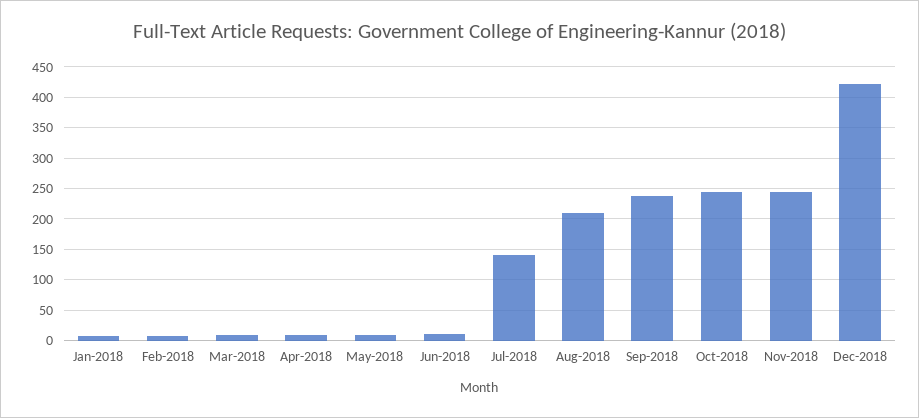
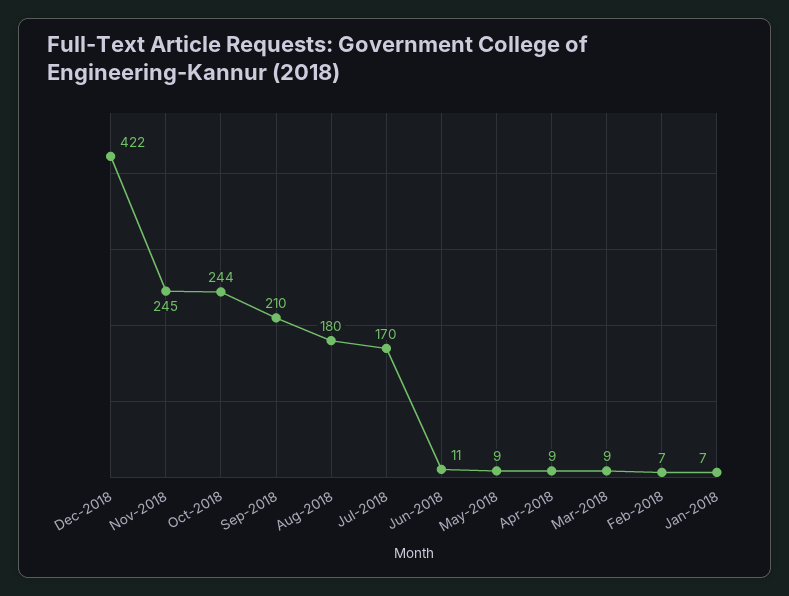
Jul-2018: 140 -> 170
Aug-2018: 210 -> 180
Sep-2018: 240 -> 210

